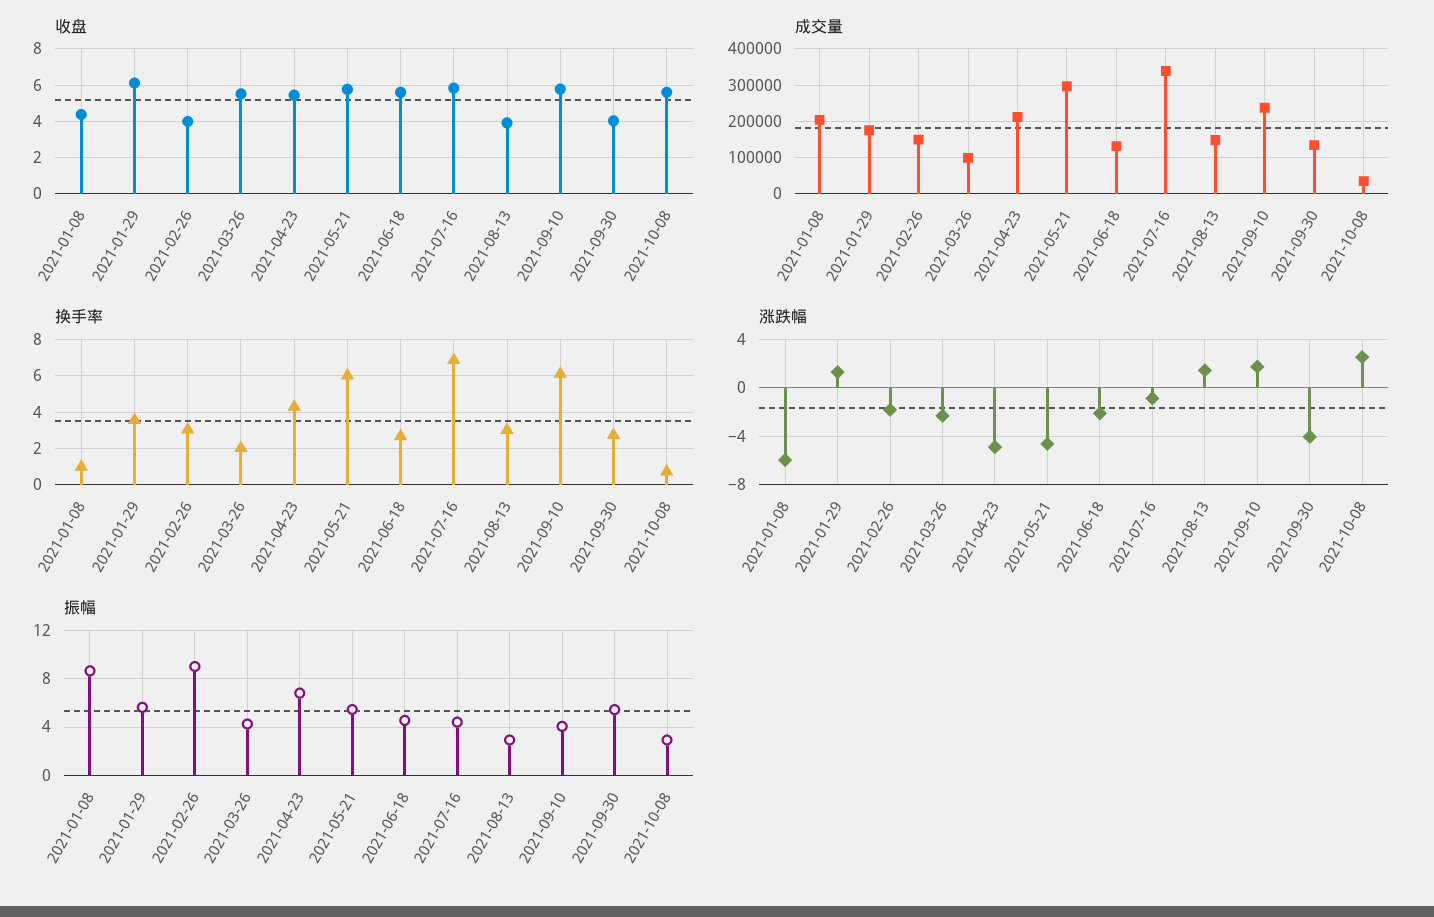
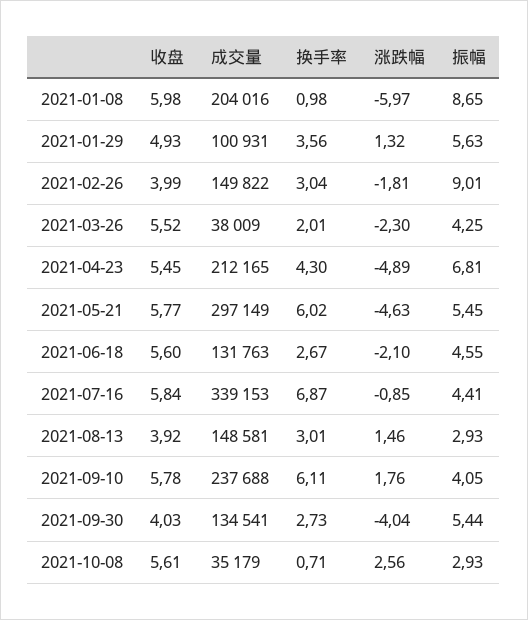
收盘, 2021-01-08: 4.5 -> 5.98
收盘, 2021-01-29: 6 -> 4.93
成交量, 2021-01-29: 180000 -> 100931
成交量, 2021-03-26: 100000 -> 38009

